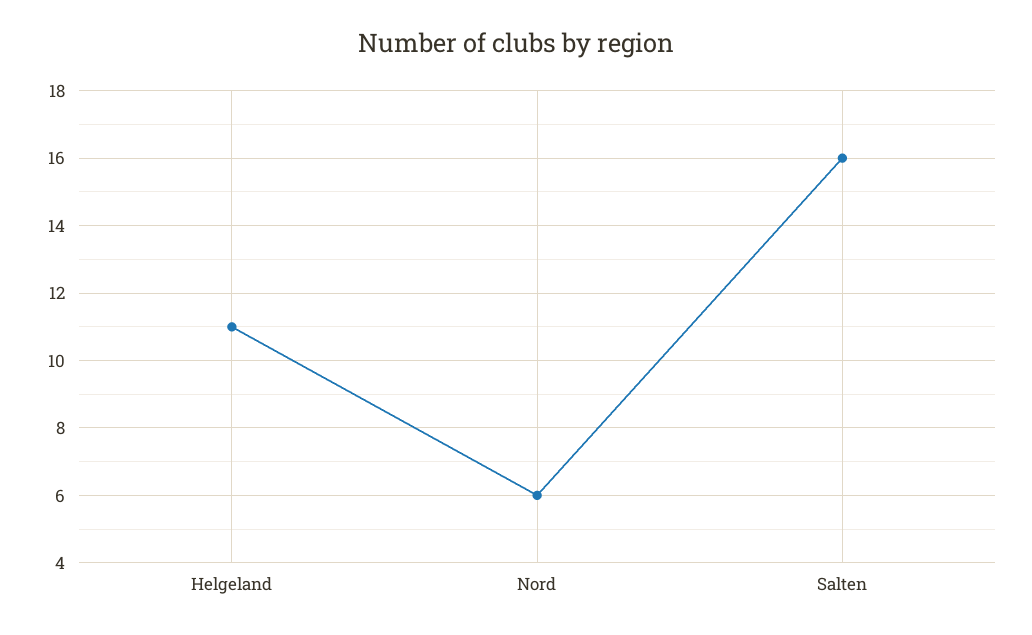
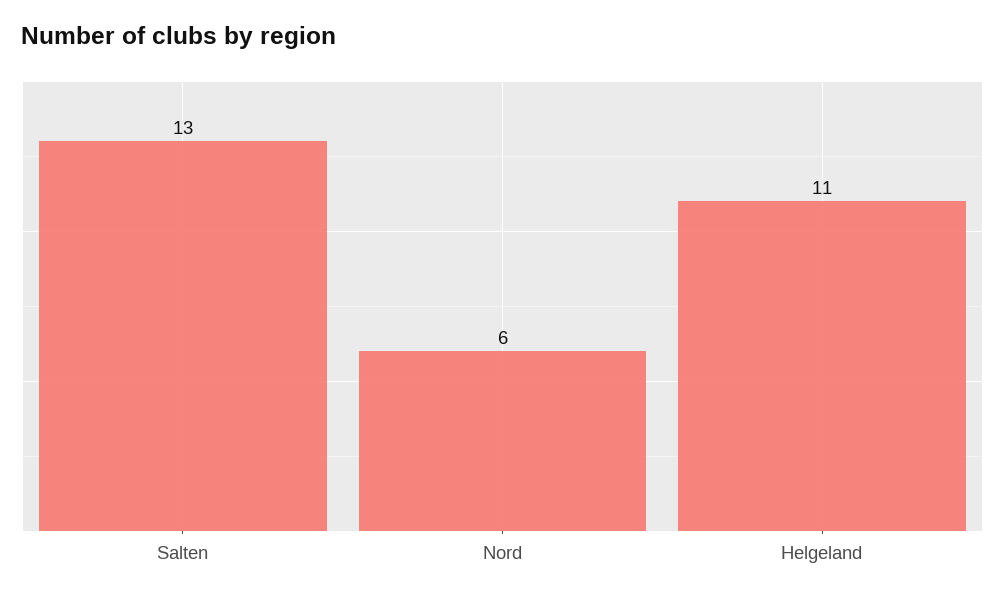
Salten: 16 -> 13

